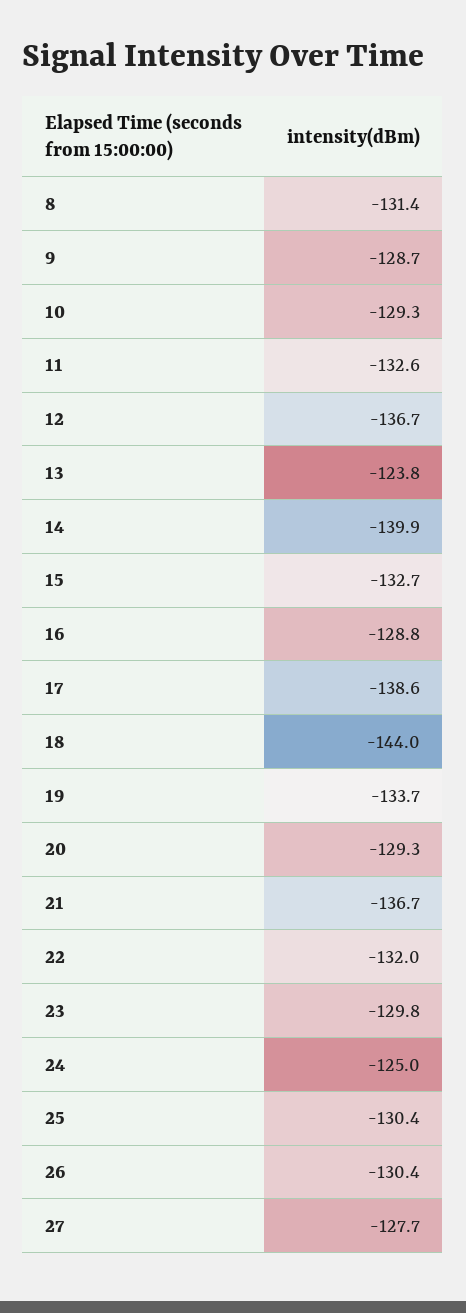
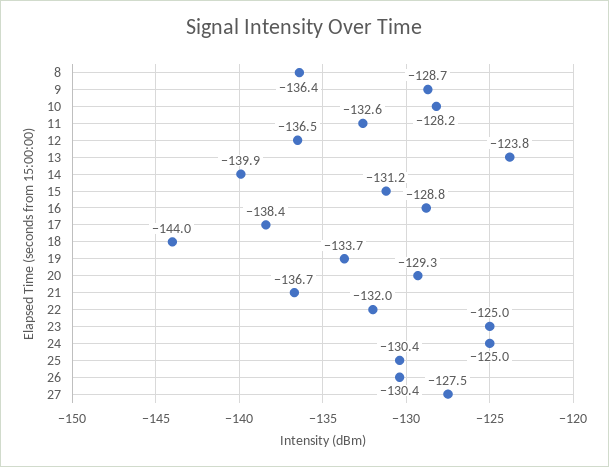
8: -131.4 -> -136.4
10: -129.3 -> -128.2
12: -136.7 -> -136.5
15: -132.7 -> -131.2
17: -138.6 -> -138.4
23: -129.8 -> -125
27: -127.7 -> -127.5

